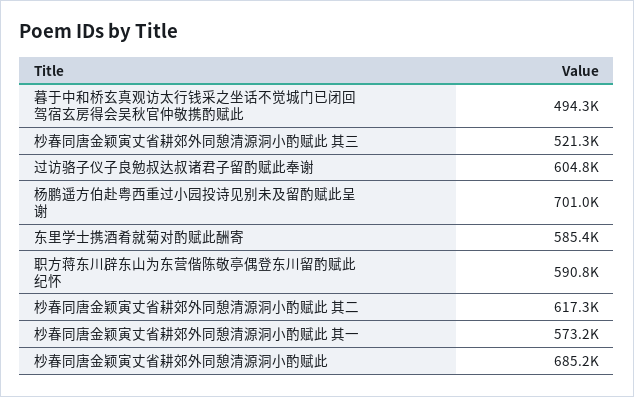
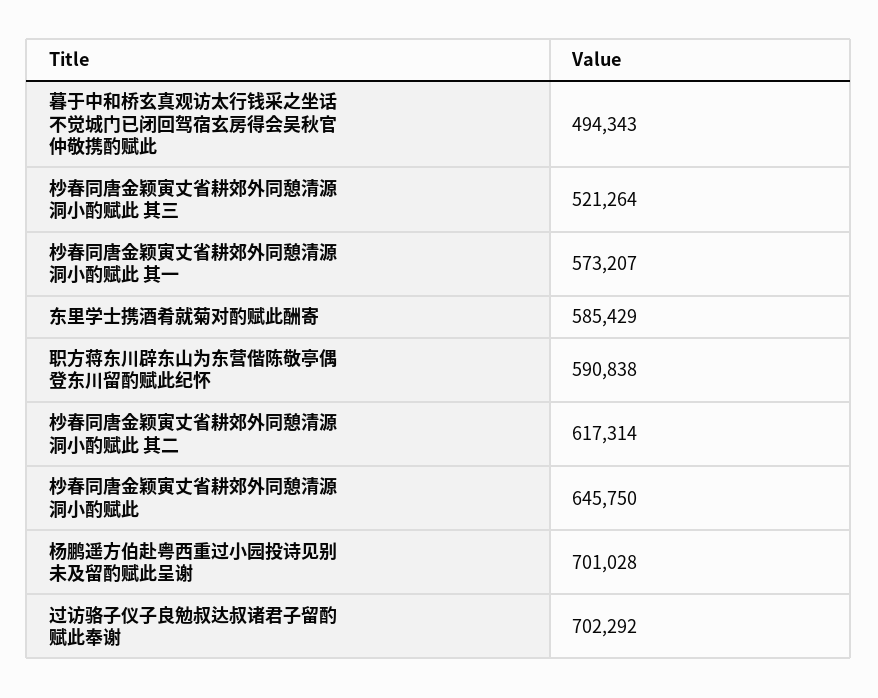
过访骆子仪子良勉叔达叔诸君子留酌赋此奉谢: 604800 -> 702292
杪春同唐金颖寅丈省耕郊外同憩清源洞小酌赋此: 685200 -> 645750

